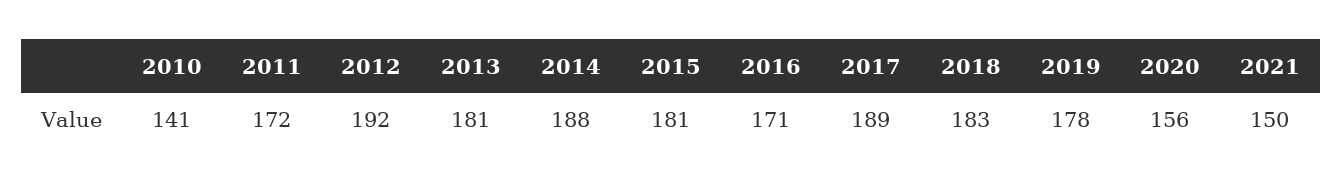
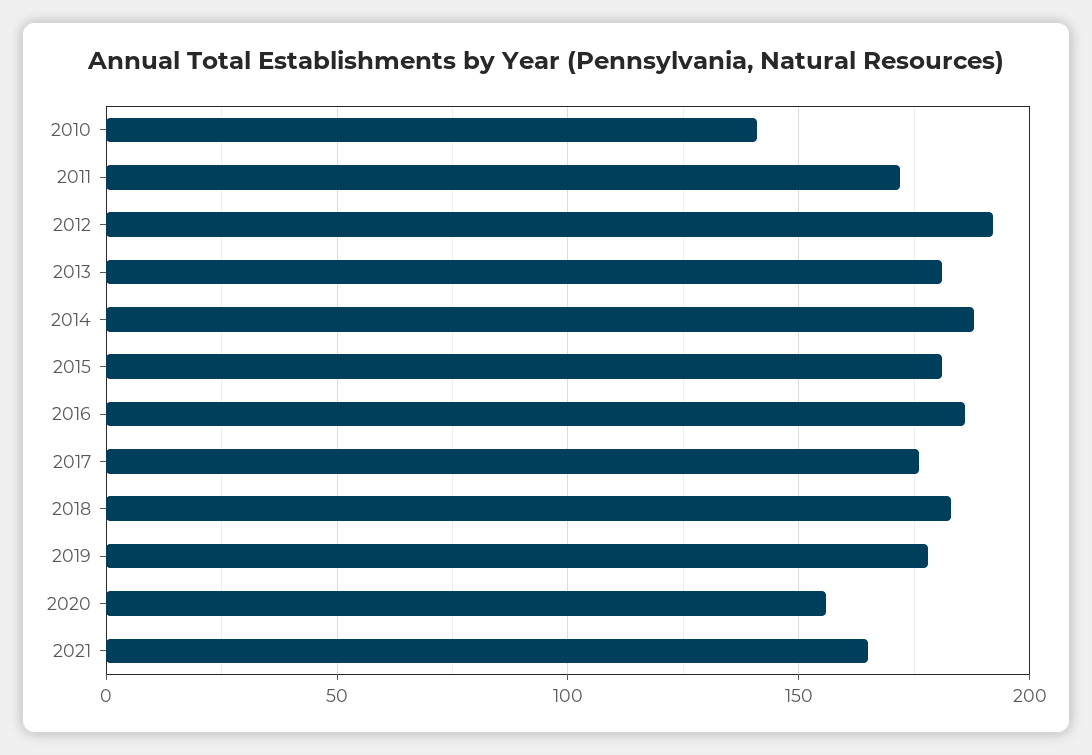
2016: 171 -> 185
2017: 189 -> 175
2021: 150 -> 165

